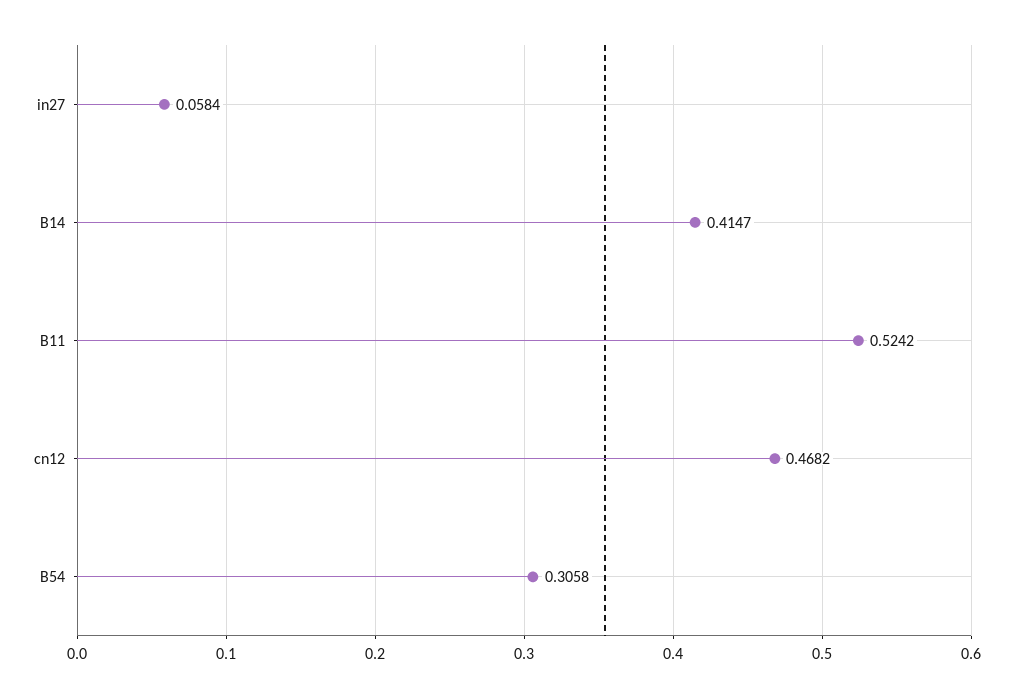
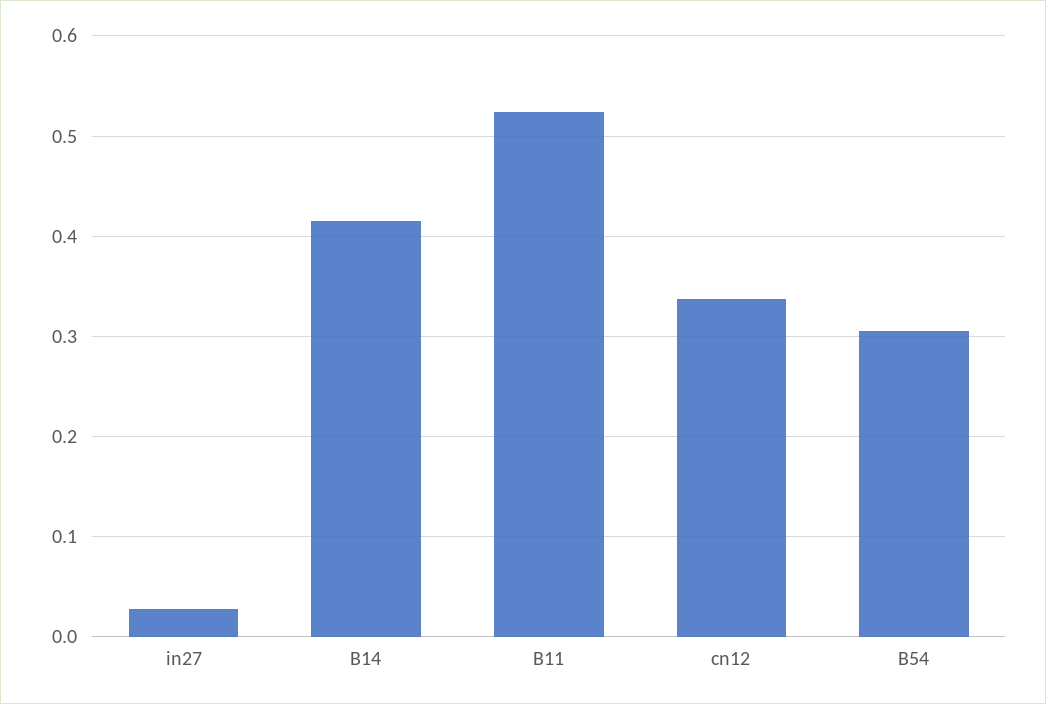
in27: 0.0584 -> 0.03
cn12: 0.4682 -> 0.34

